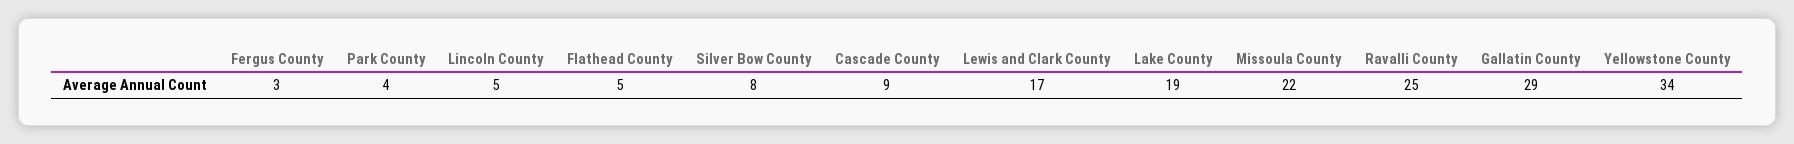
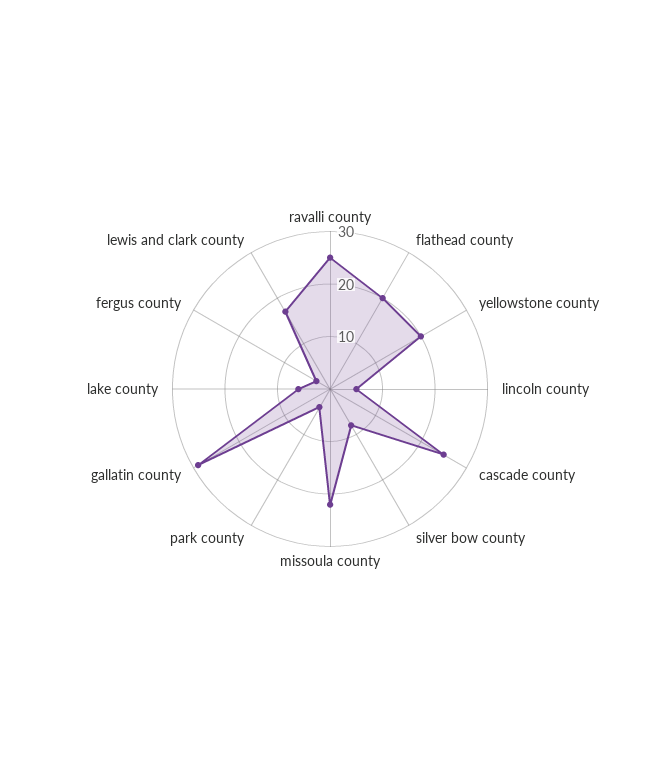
Flathead County: 5 -> 20
Cascade County: 9 -> 25
Lake County: 19 -> 5
Yellowstone County: 34 -> 20

